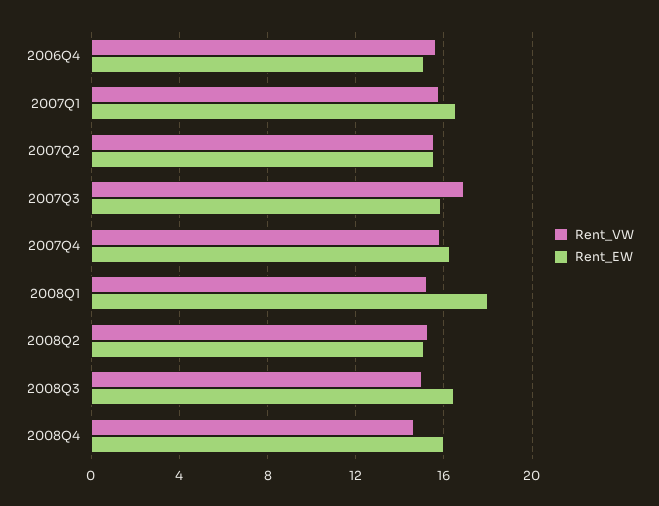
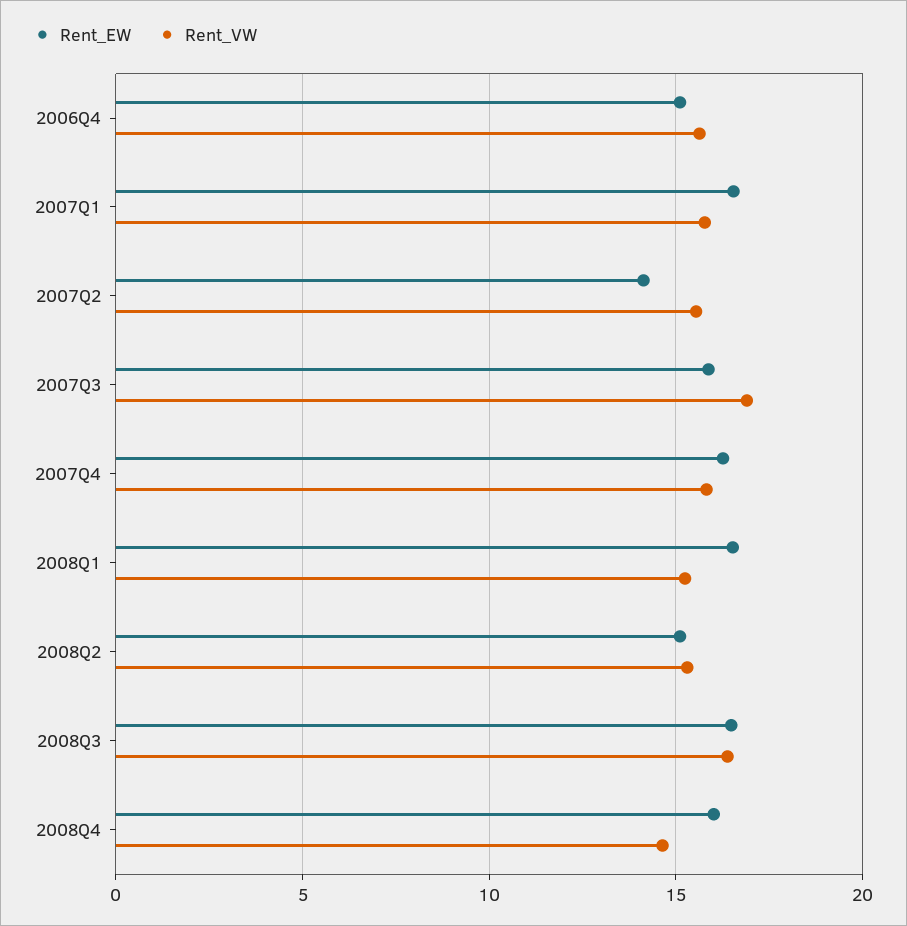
Rent_EW, 2007Q2: 15.5 -> 14
Rent_EW, 2008Q1: 18 -> 16.5
Rent_VW, 2008Q3: 15 -> 16.5

